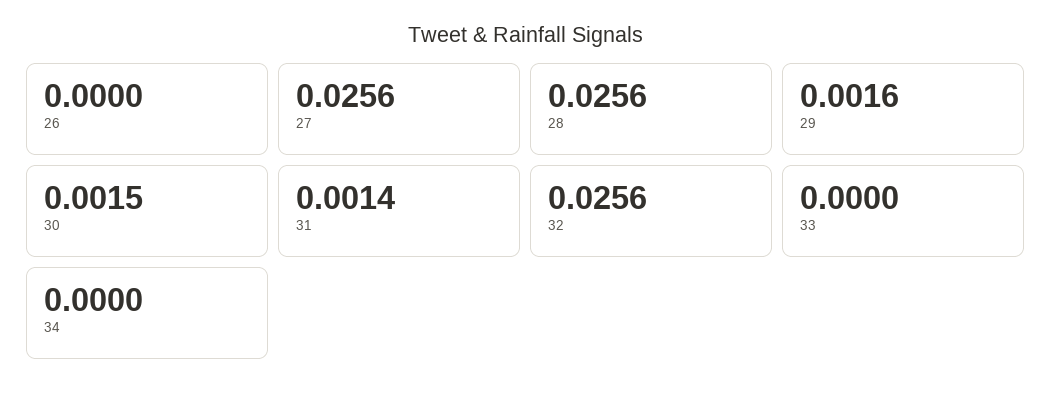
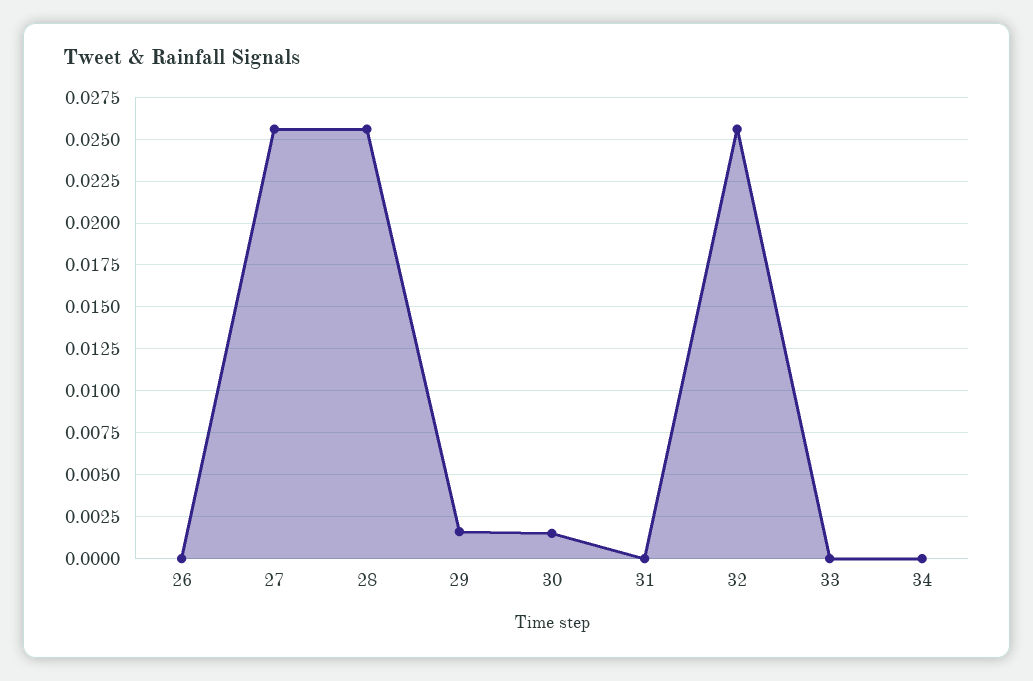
31: 0.0014 -> 0

